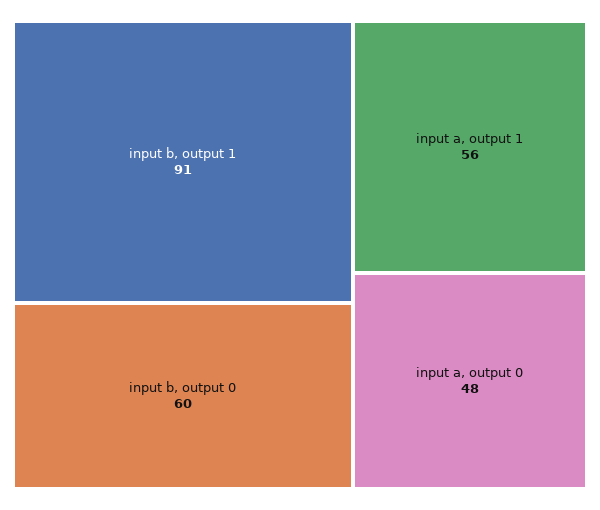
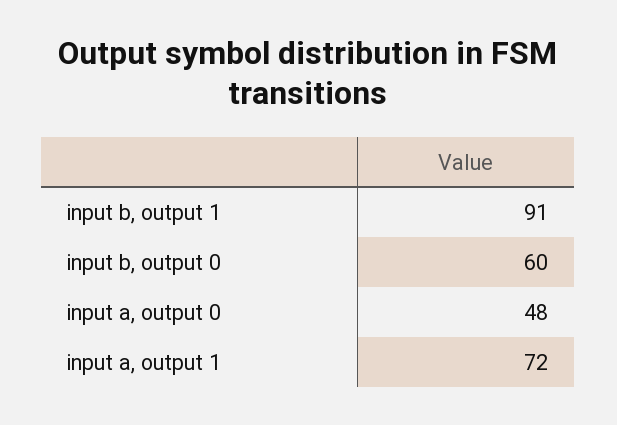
input a, output 1: 56 -> 72

